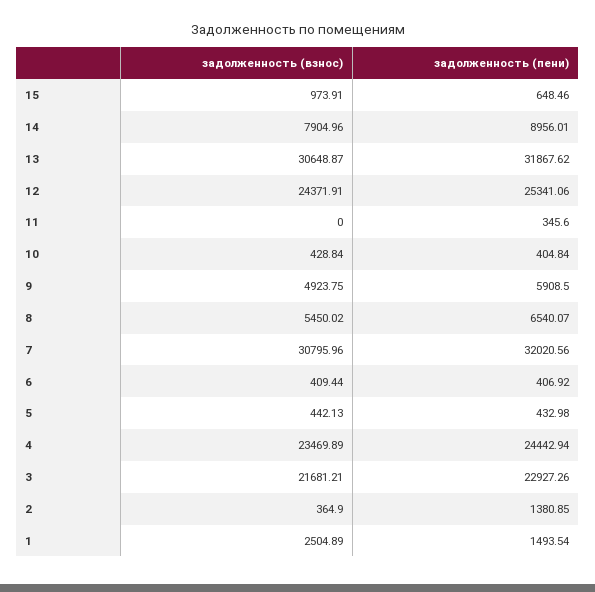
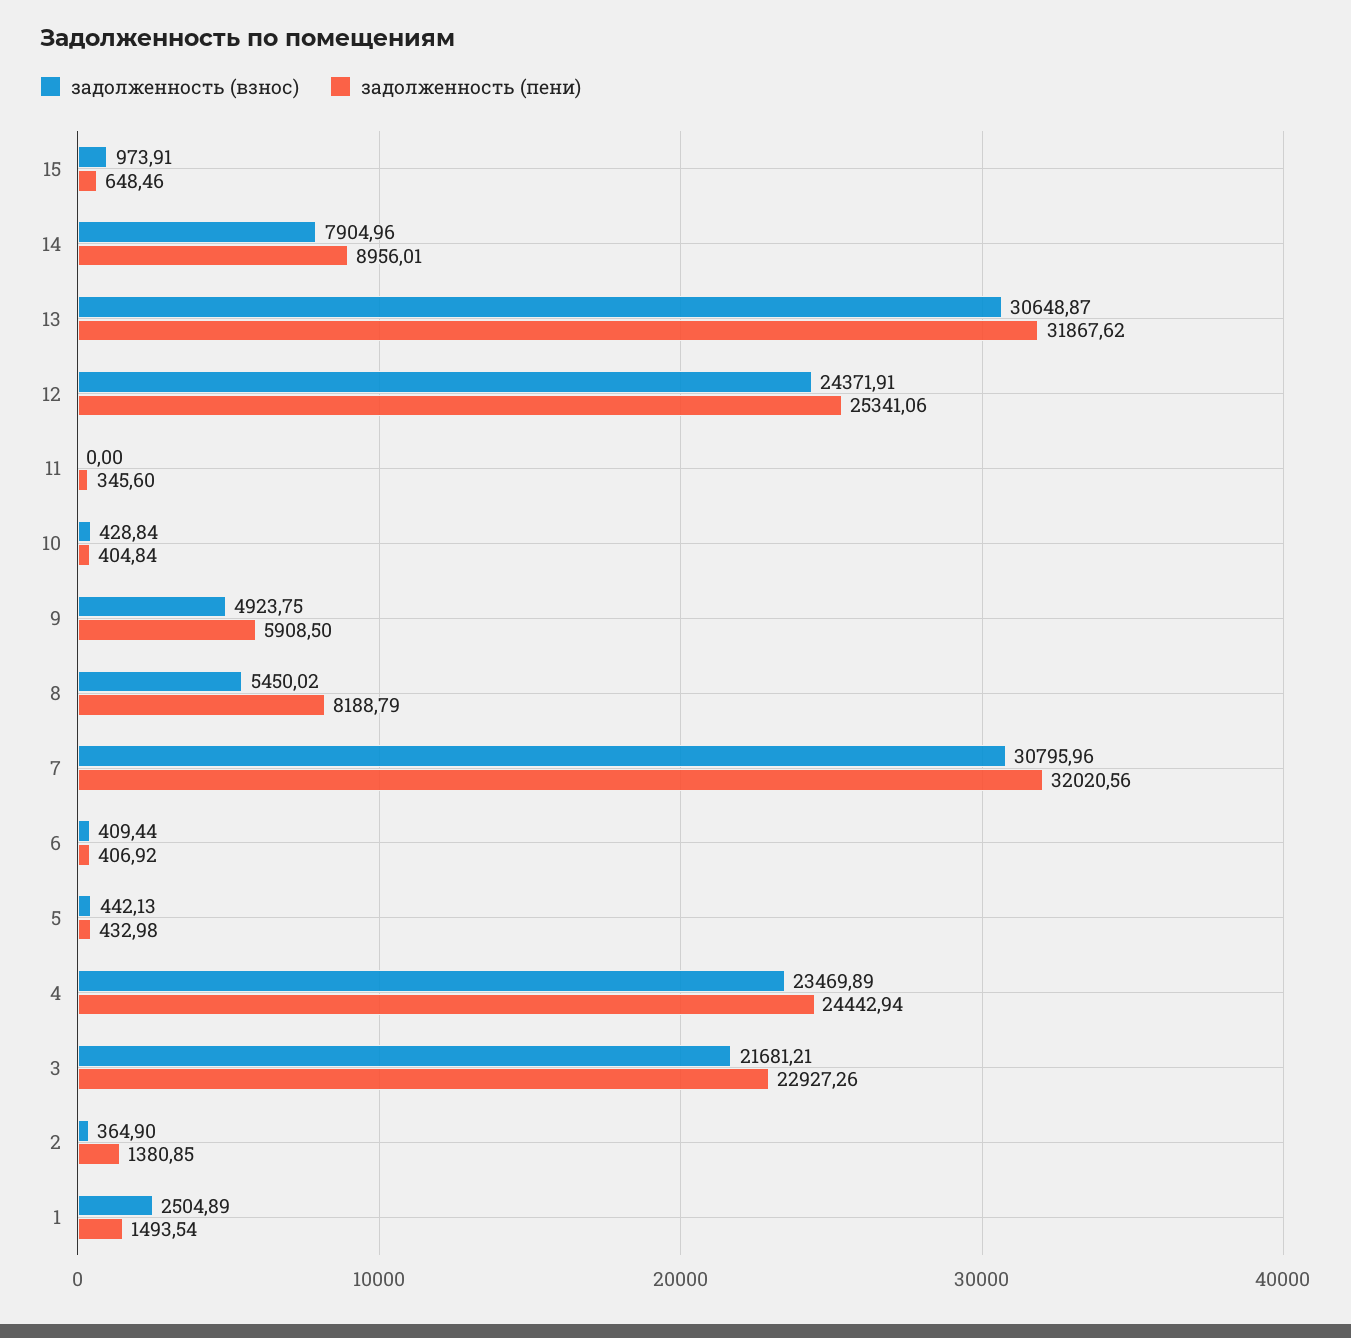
задолженность (пени), 8: 6540.07 -> 8188.79

